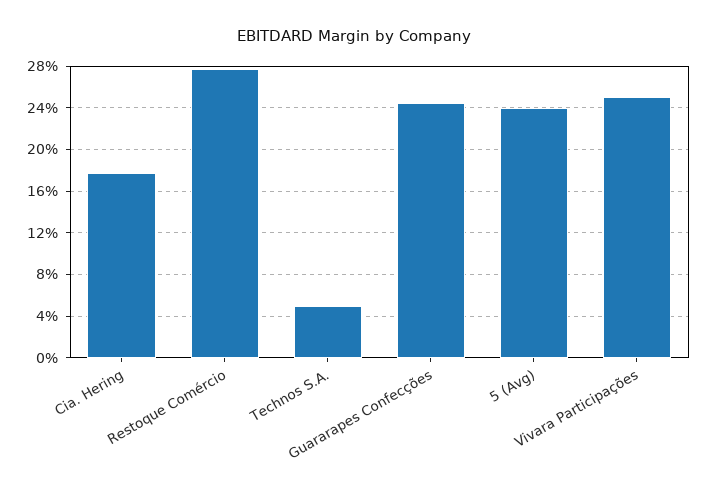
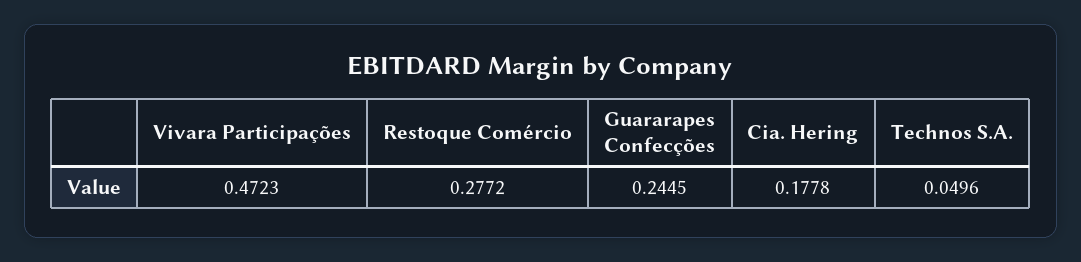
5 (Avg): 0.24 -> none
Vivara Participações: 0.25 -> 0.4723

